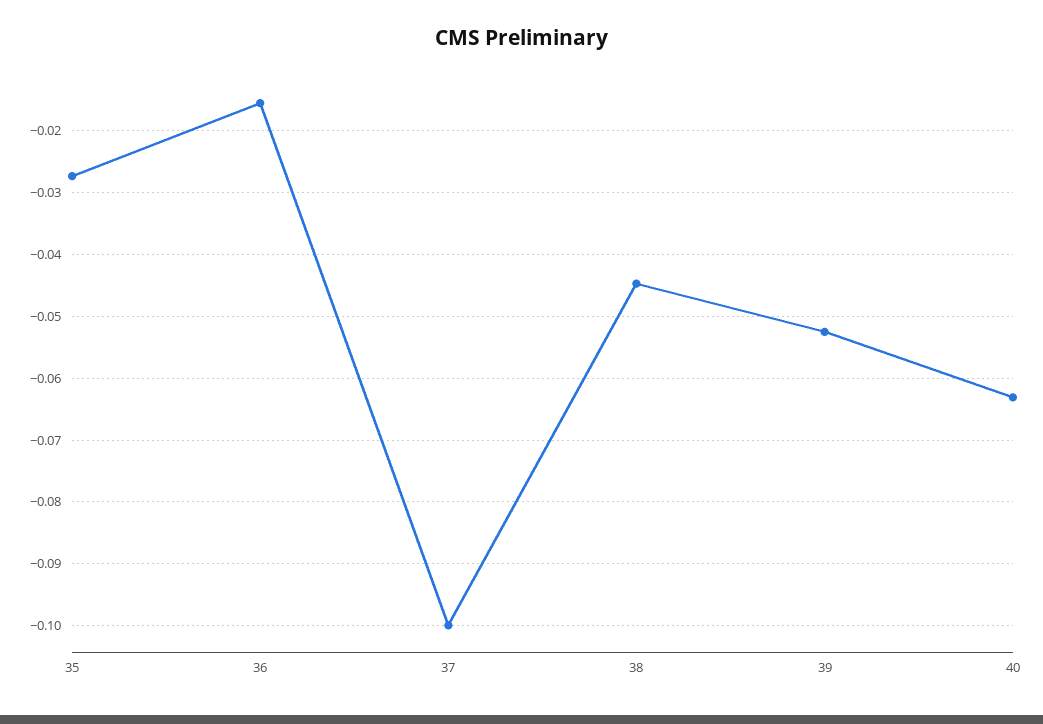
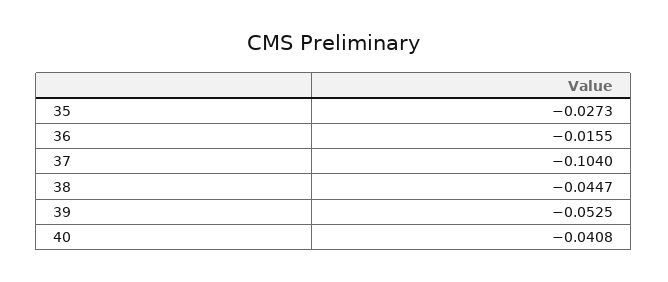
37: -0.1 -> -0.104
40: -0.063 -> -0.0408

